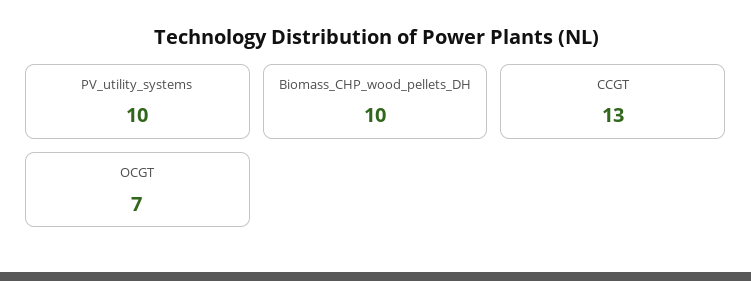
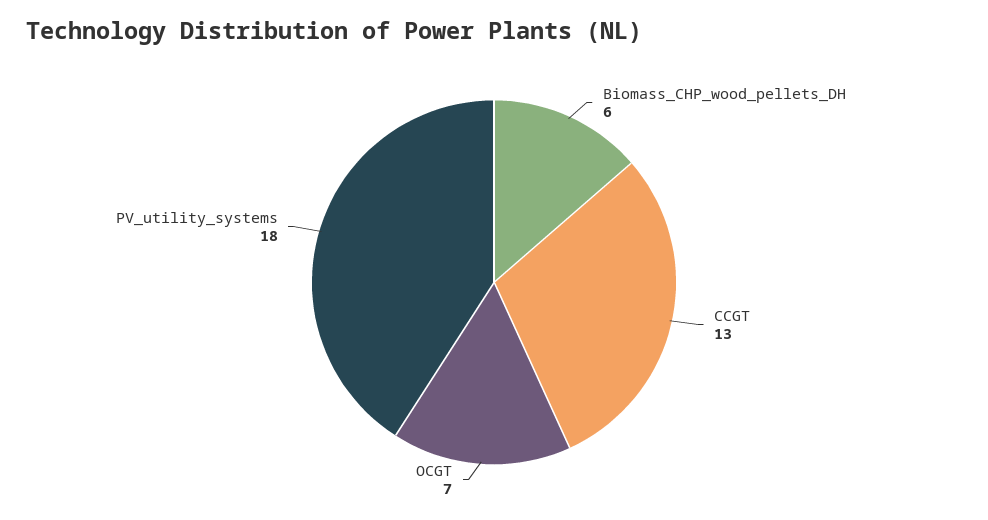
PV_utility_systems: 10 -> 18
Biomass_CHP_wood_pellets_DH: 10 -> 6

